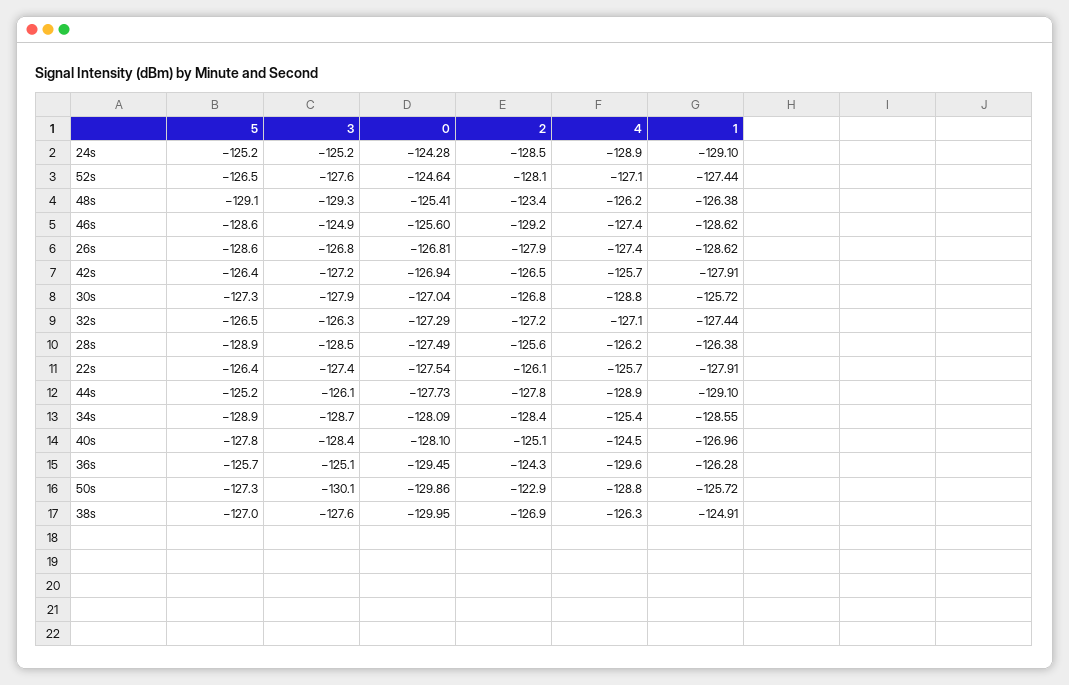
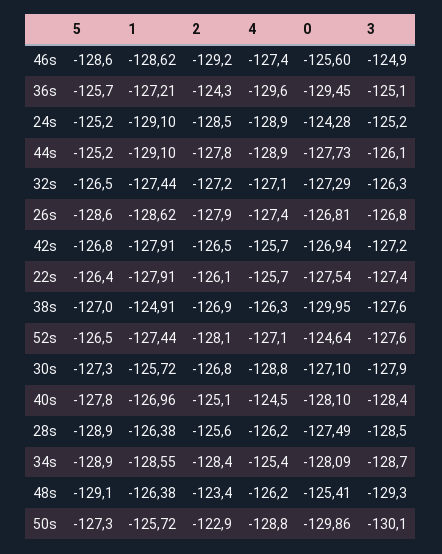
5, 42s: -126.4 -> -126.8
0, 30s: -127.04 -> -127.1
1, 36s: -126.28 -> -127.21

